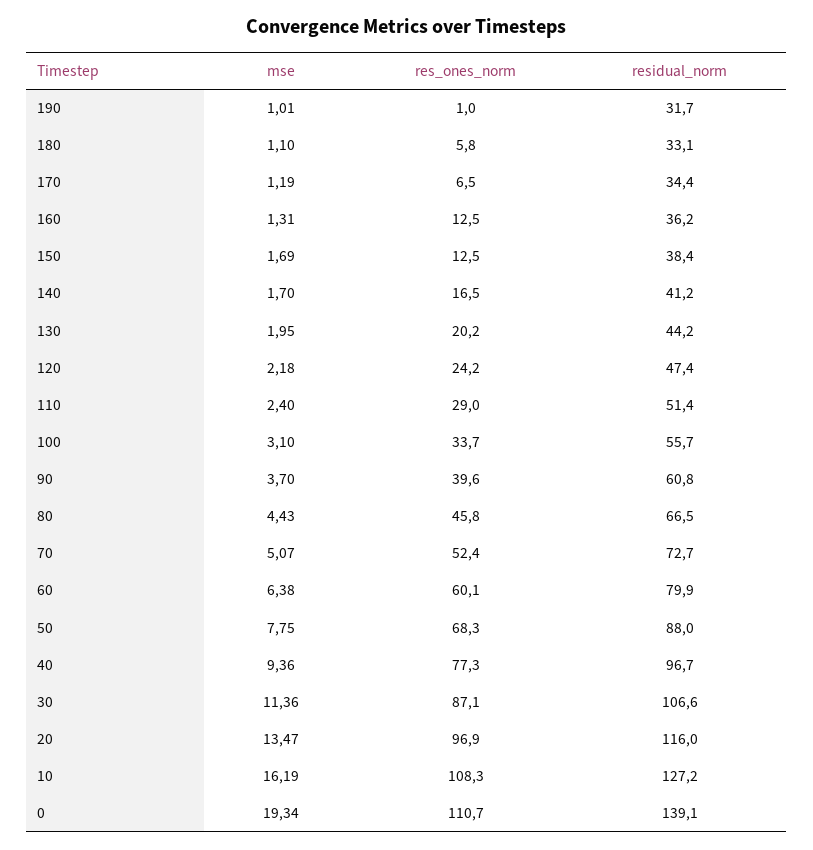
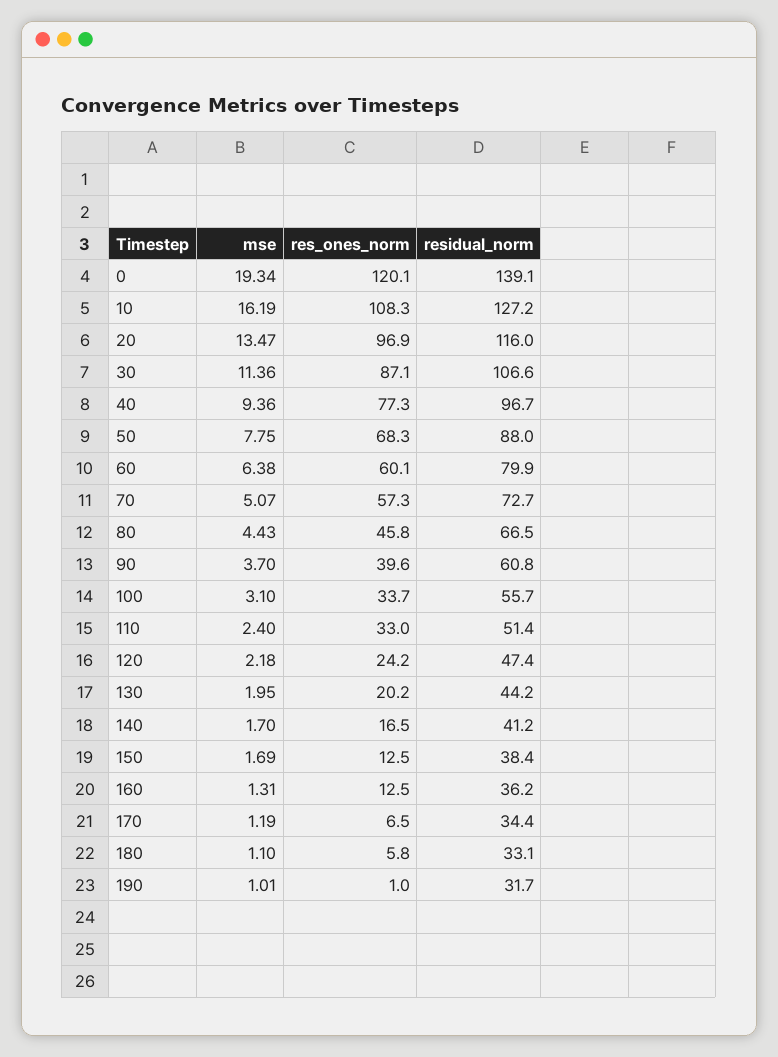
res_ones_norm, 110: 29 -> 33
res_ones_norm, 70: 52.4 -> 57.3
res_ones_norm, 0: 110.7 -> 120.1

